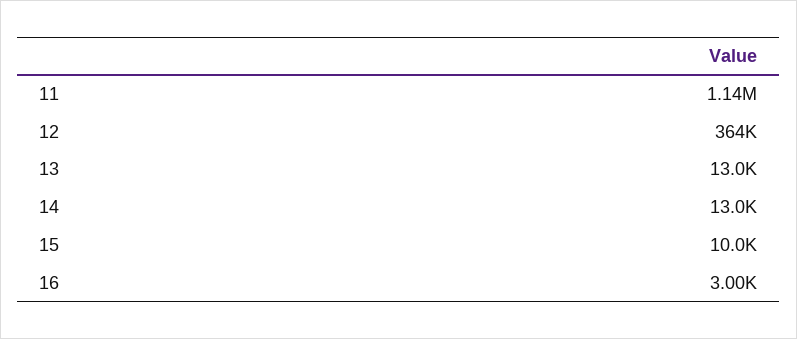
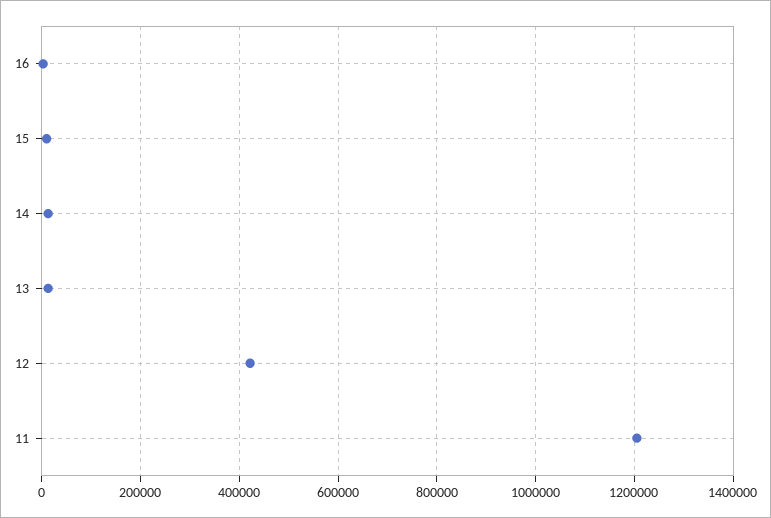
11: 1140000 -> 1200000
12: 364000 -> 420000

